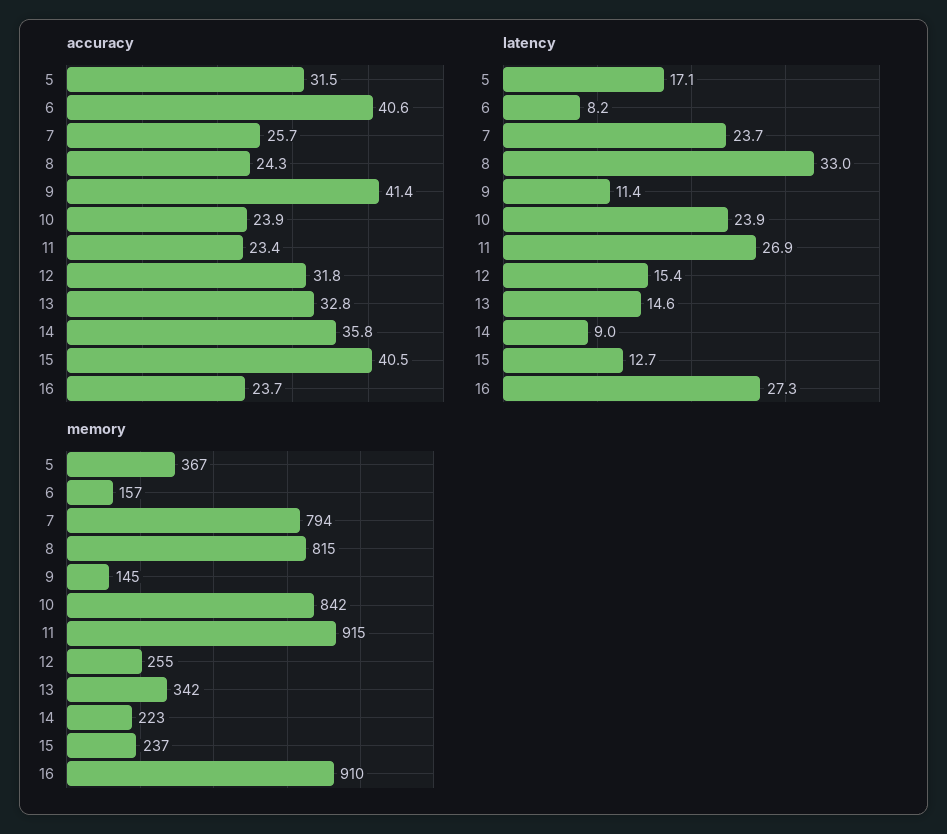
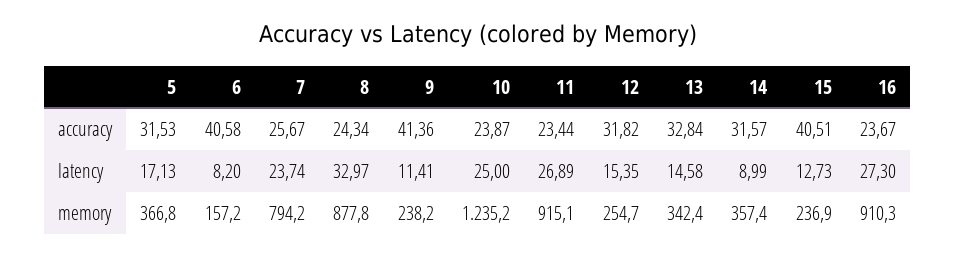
accuracy, 14: 35.8 -> 31.57
latency, 10: 23.9 -> 25
memory, 8: 815 -> 877.8
memory, 9: 145 -> 238.2
memory, 10: 842 -> 1235.2
memory, 14: 223 -> 357.4

